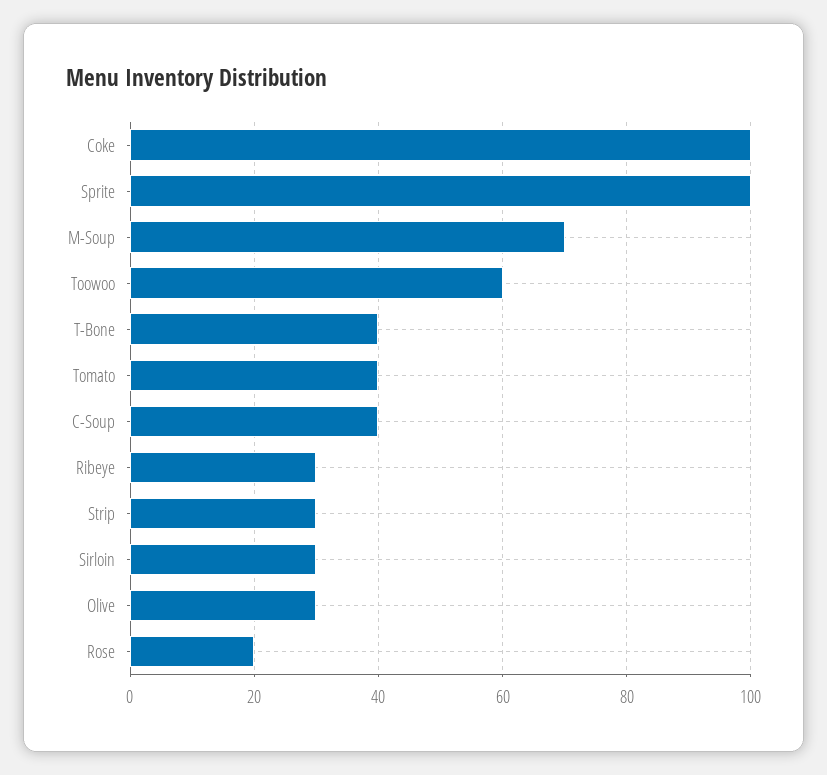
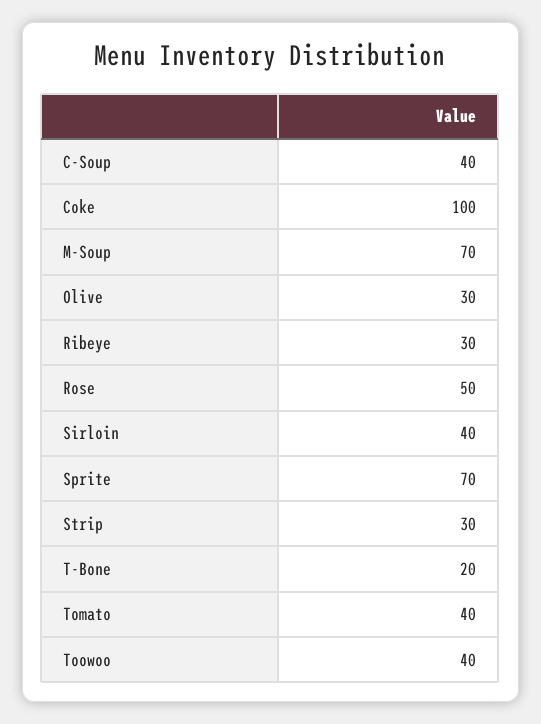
Sprite: 100 -> 70
Toowoo: 60 -> 40
T-Bone: 40 -> 20
Sirloin: 30 -> 40
Rose: 20 -> 50

